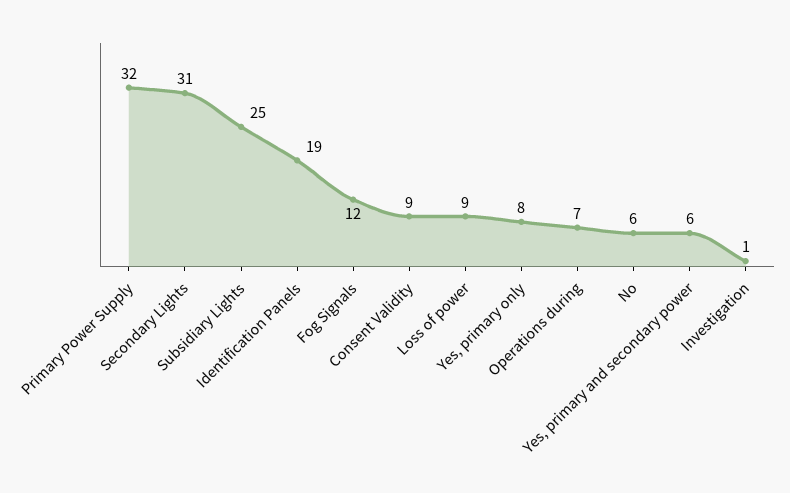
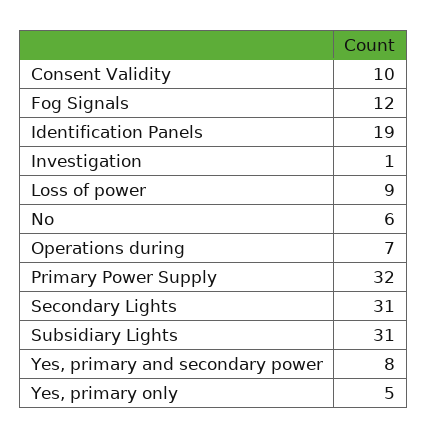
Subsidiary Lights: 25 -> 31
Consent Validity: 9 -> 10
Yes, primary only: 8 -> 5
Yes, primary and secondary power: 6 -> 8

